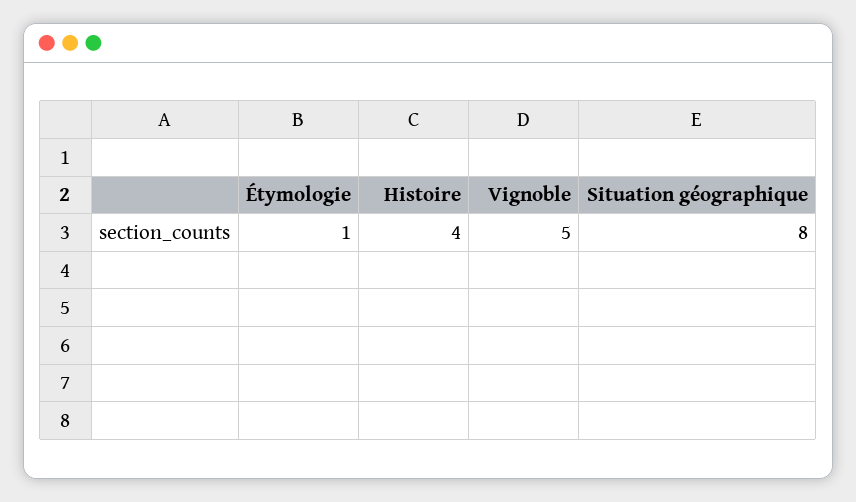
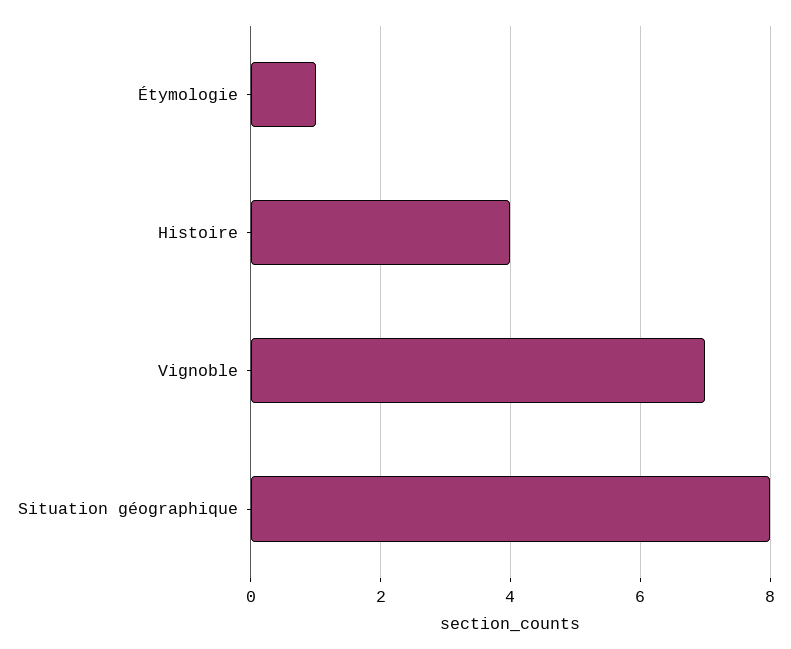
Vignoble: 5 -> 7

